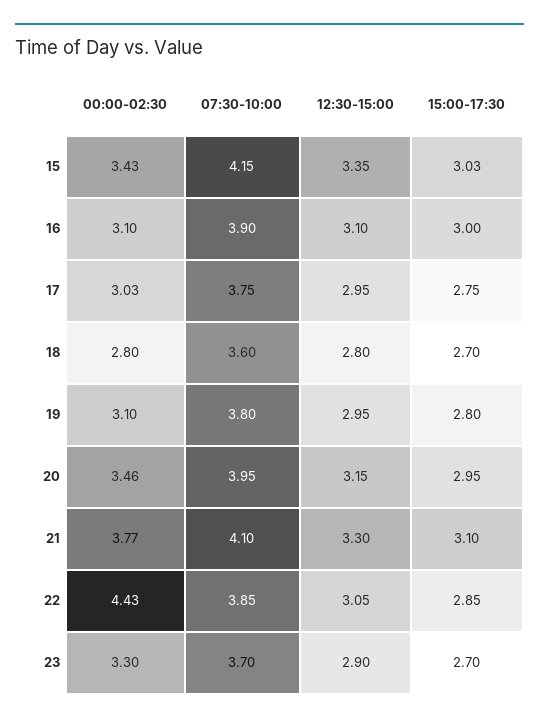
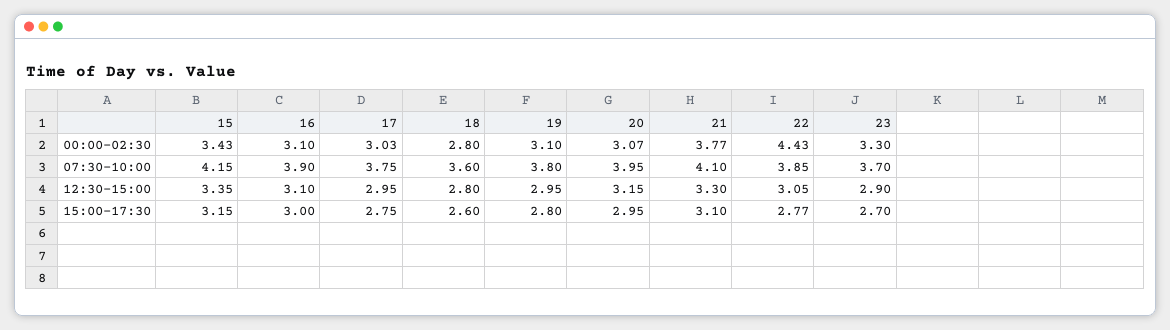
15:00-17:30, 15: 3.03 -> 3.15
15:00-17:30, 18: 2.7 -> 2.6
00:00-02:30, 20: 3.46 -> 3.07
15:00-17:30, 22: 2.85 -> 2.77

